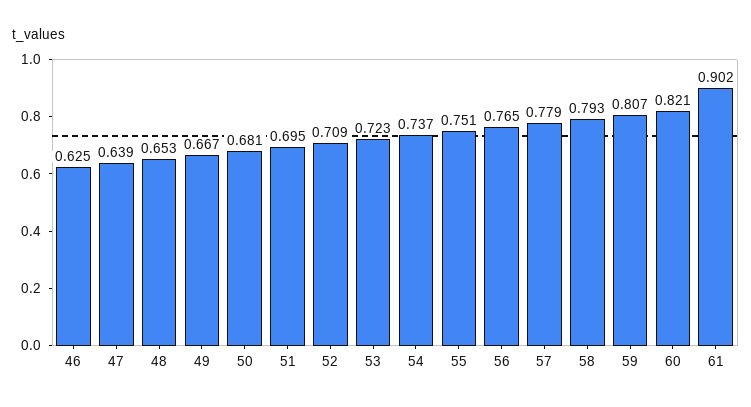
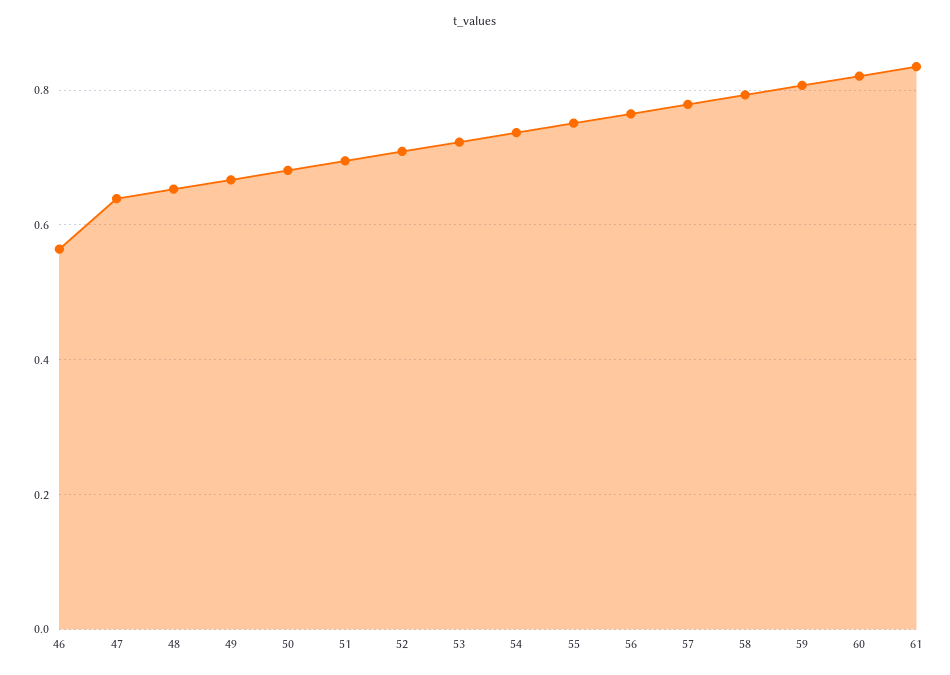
46: 0.625 -> 0.56
61: 0.902 -> 0.84

